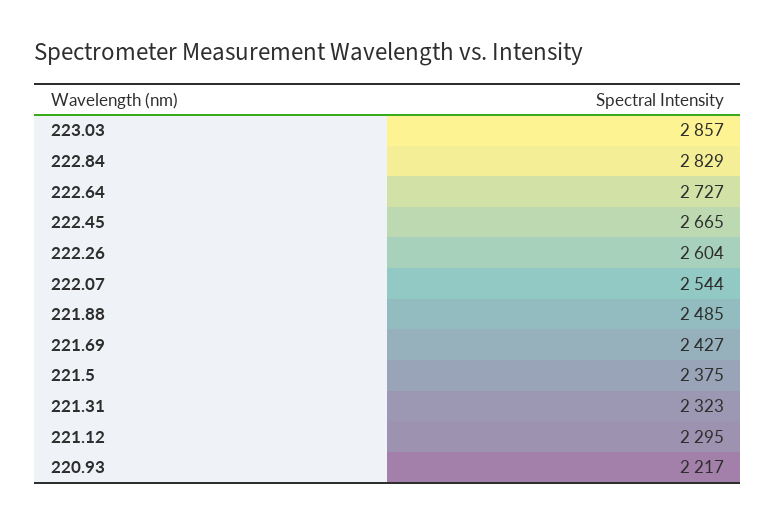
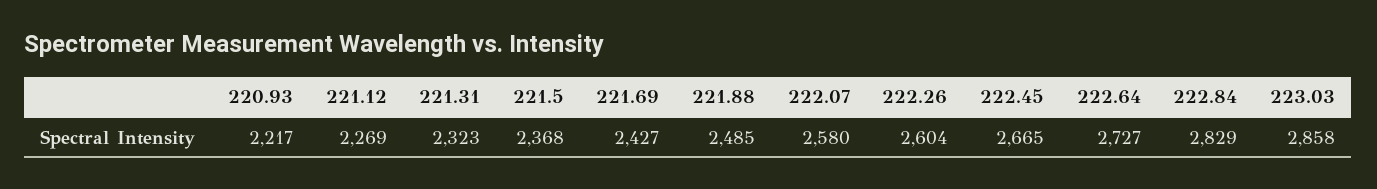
223.03: 2857 -> 2858
222.07: 2544 -> 2580
221.5: 2375 -> 2368
221.12: 2295 -> 2269

